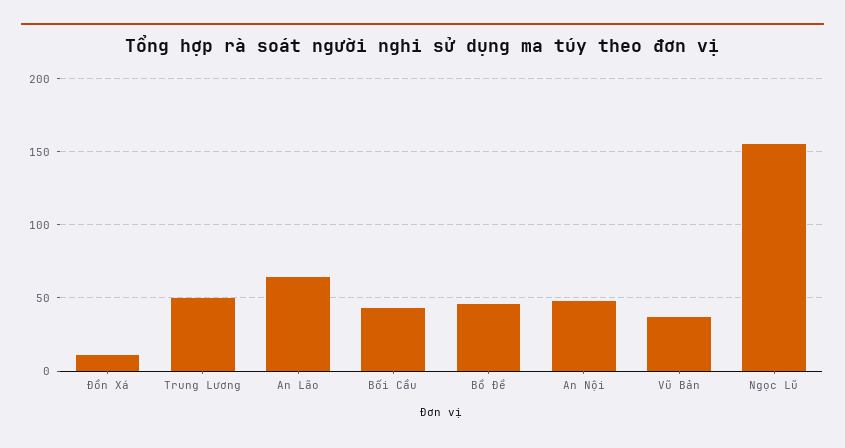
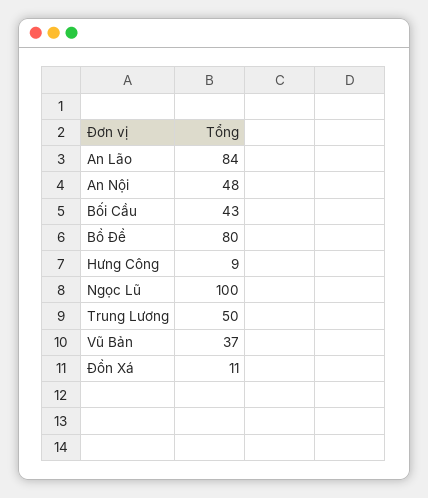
An Lão: 65 -> 84
Bồ Đề: 45 -> 80
Ngọc Lũ: 155 -> 100
Hưng Công: none -> 9

